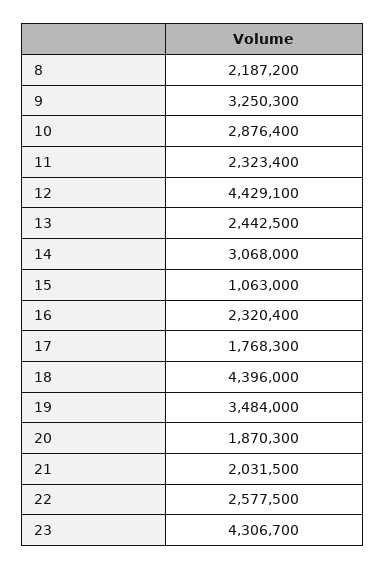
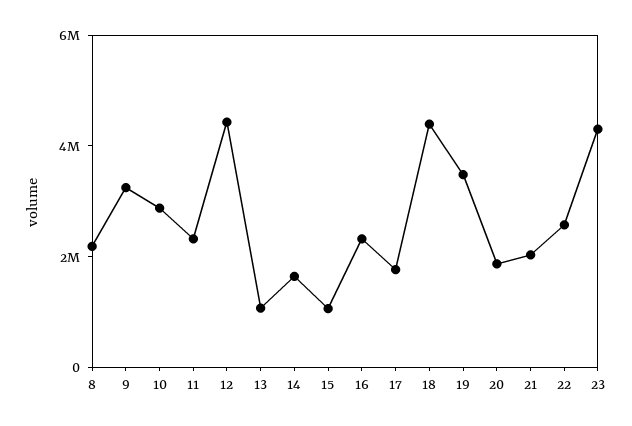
13: 2442500 -> 1000000
14: 3068000 -> 1500000

